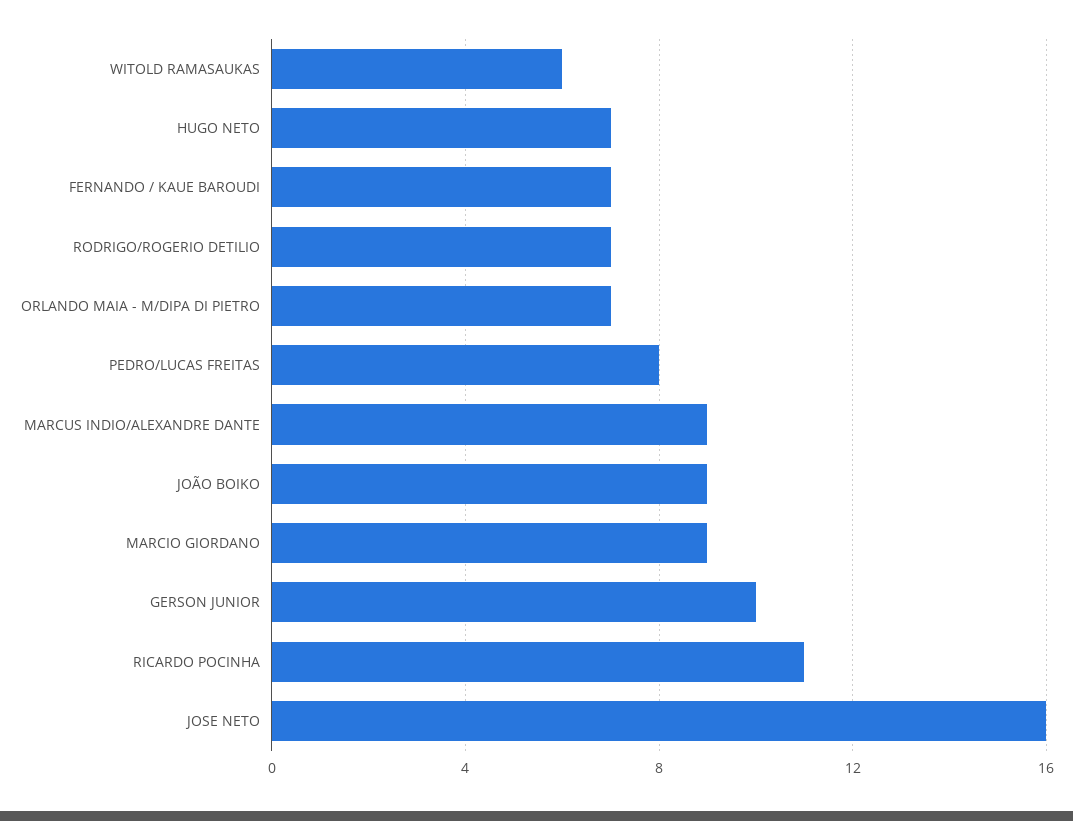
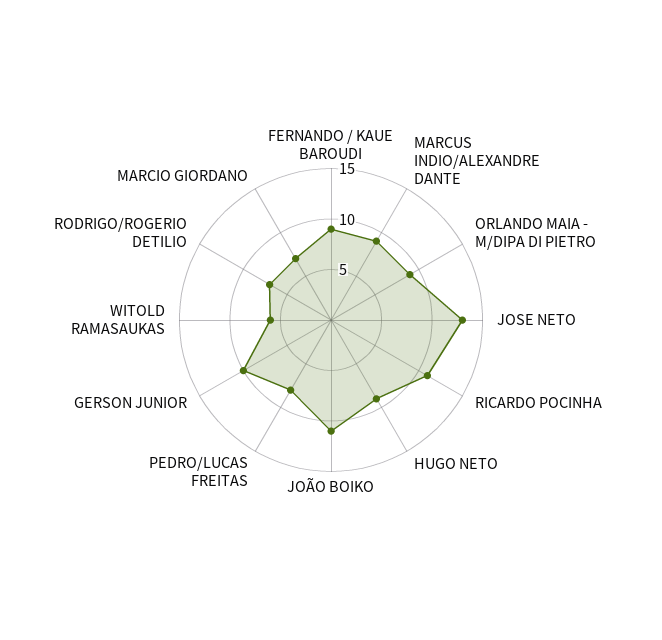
HUGO NETO: 7 -> 9
FERNANDO / KAUE BAROUDI: 7 -> 9
ORLANDO MAIA - M/DIPA DI PIETRO: 7 -> 9
JOÃO BOIKO: 9 -> 11
MARCIO GIORDANO: 9 -> 7
JOSE NETO: 16 -> 13

